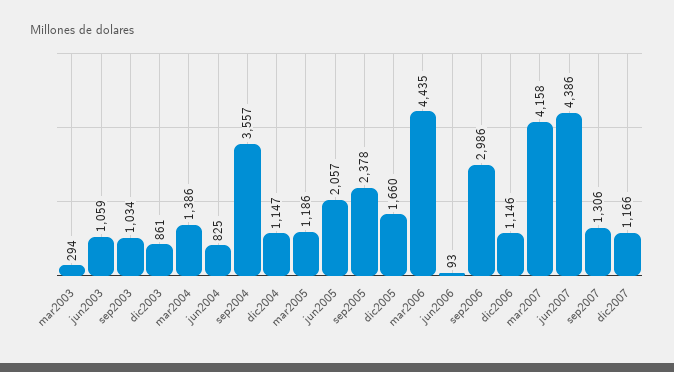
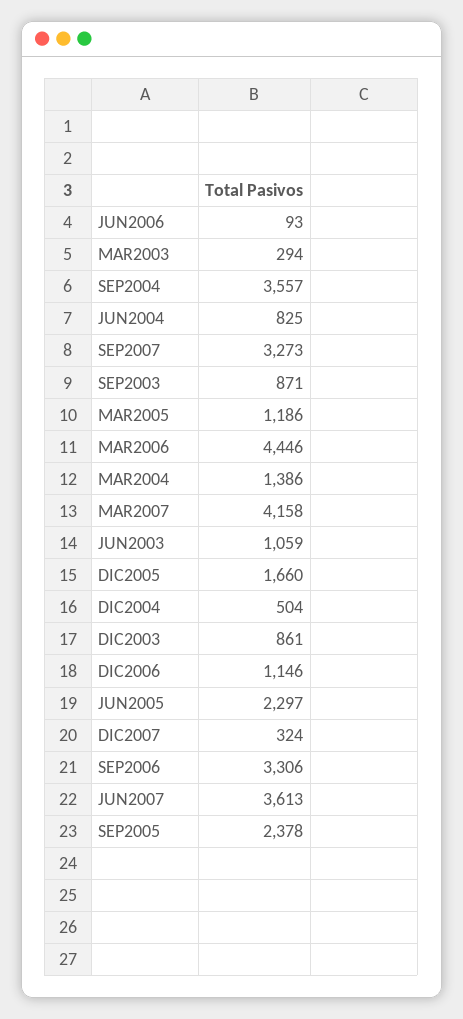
sep2003: 1034 -> 871
dic2004: 1147 -> 504
jun2005: 2057 -> 2297
mar2006: 4435 -> 4446
sep2006: 2986 -> 3306
jun2007: 4386 -> 3613
sep2007: 1306 -> 3273
dic2007: 1166 -> 324

